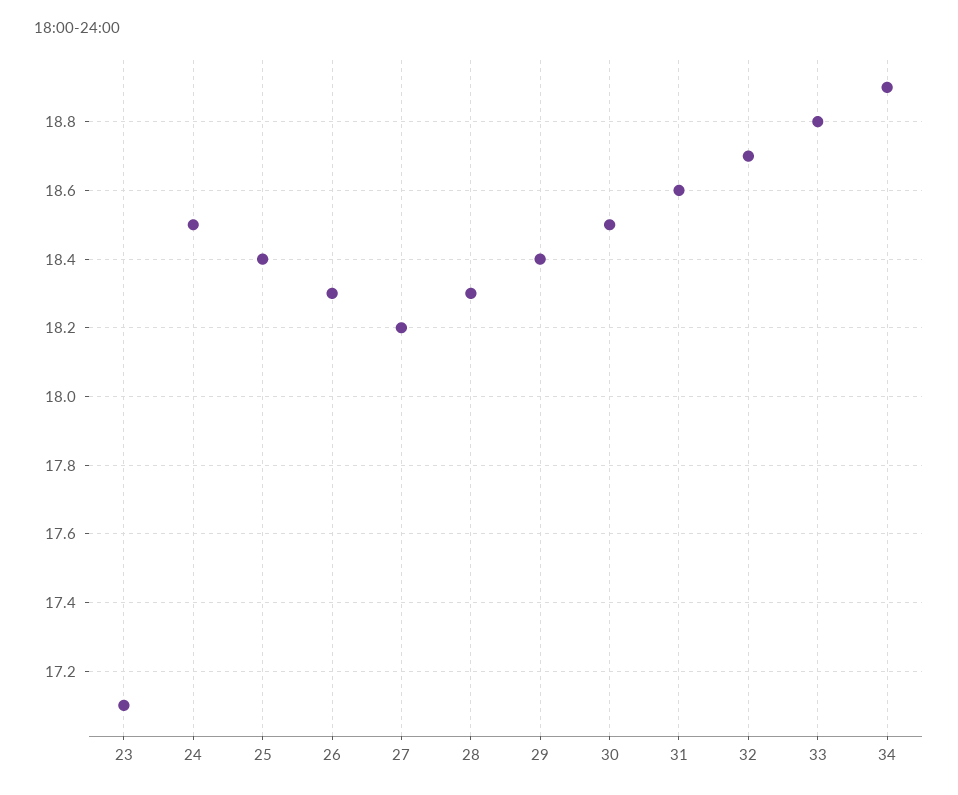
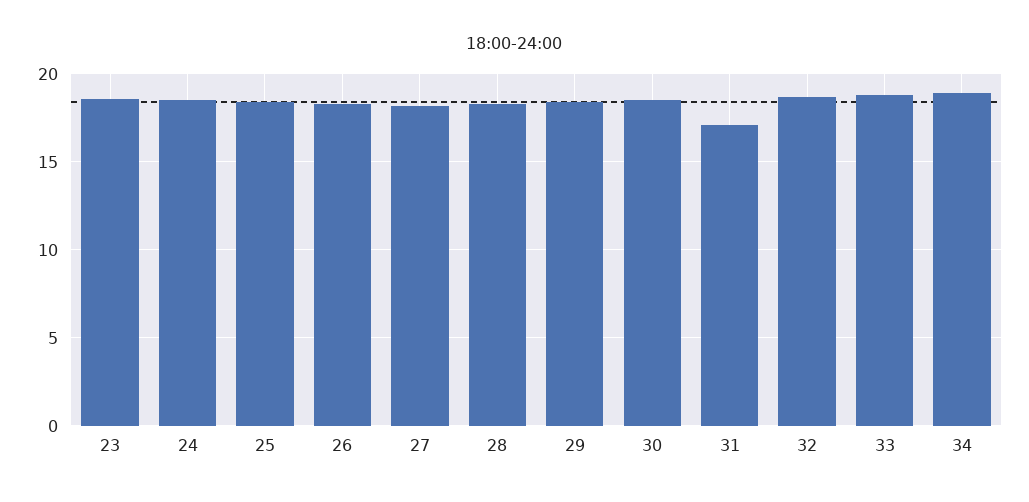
23: 17.1 -> 18.5
31: 18.6 -> 17

